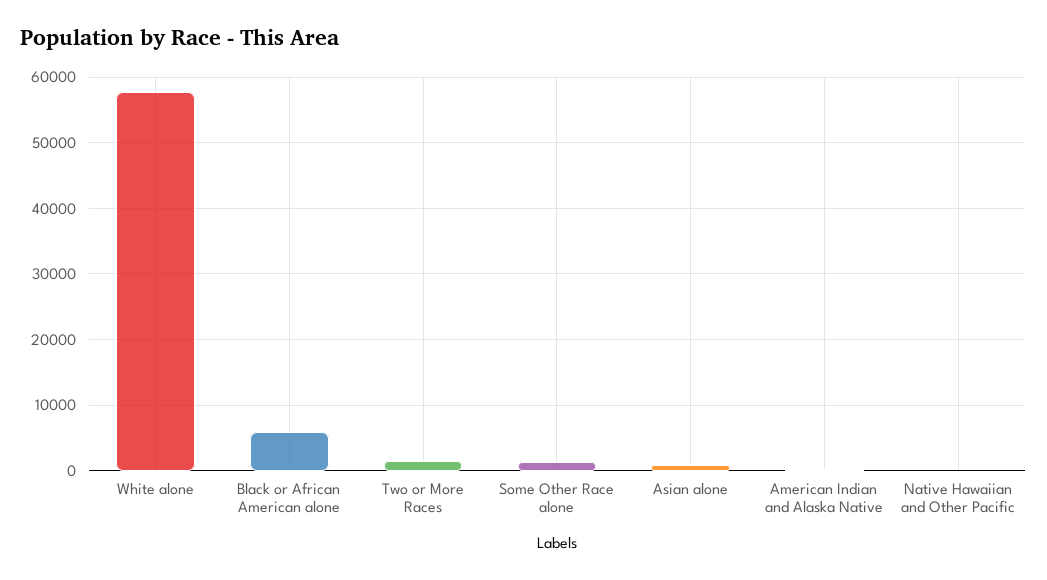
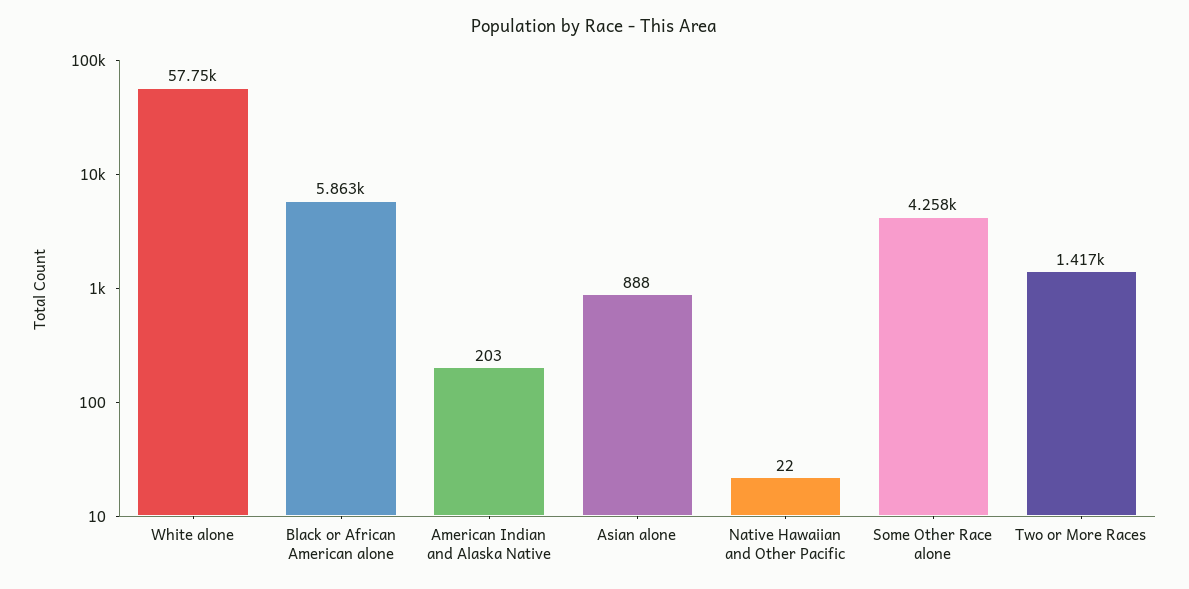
Some Other Race alone: 1000 -> 4258

